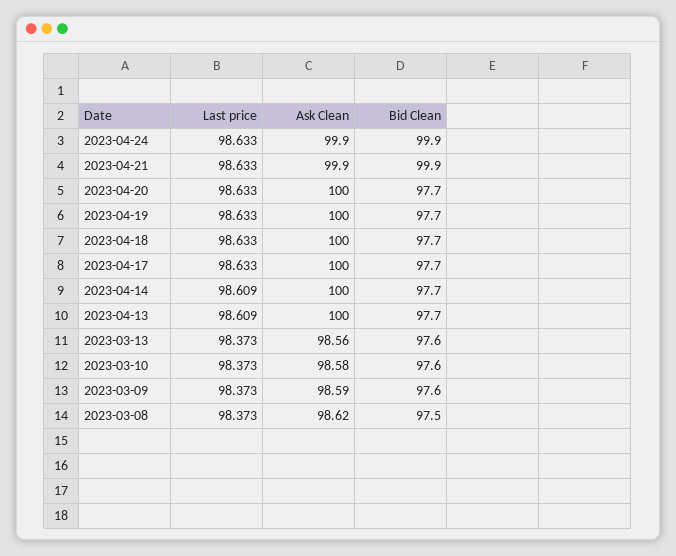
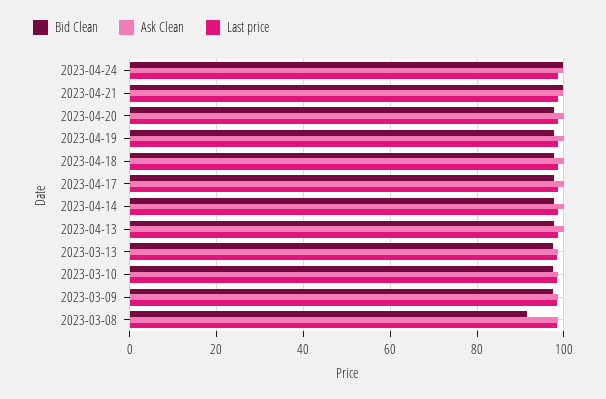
Bid Clean, 2023-03-08: 97.5 -> 92

